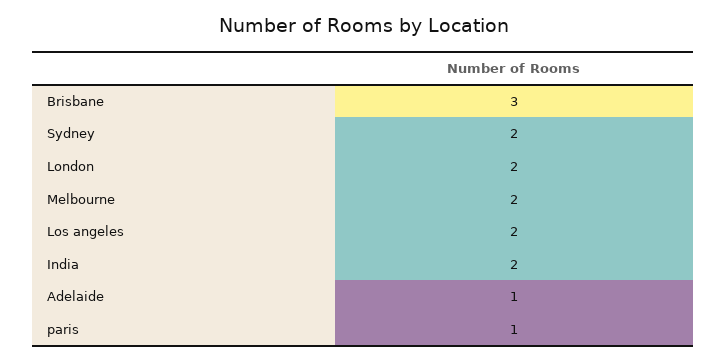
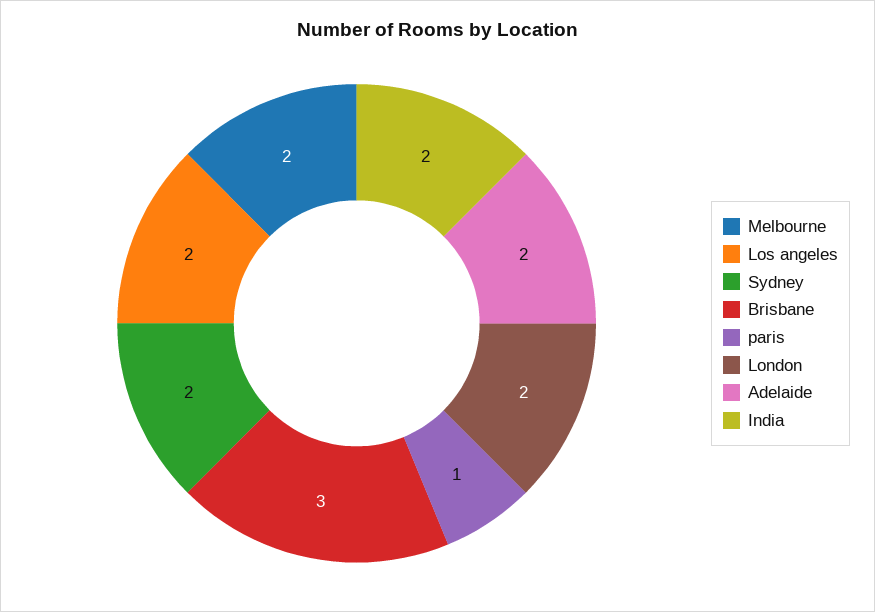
Adelaide: 1 -> 2

